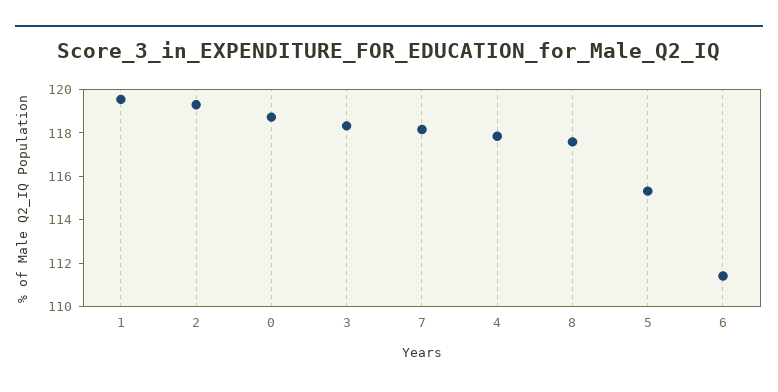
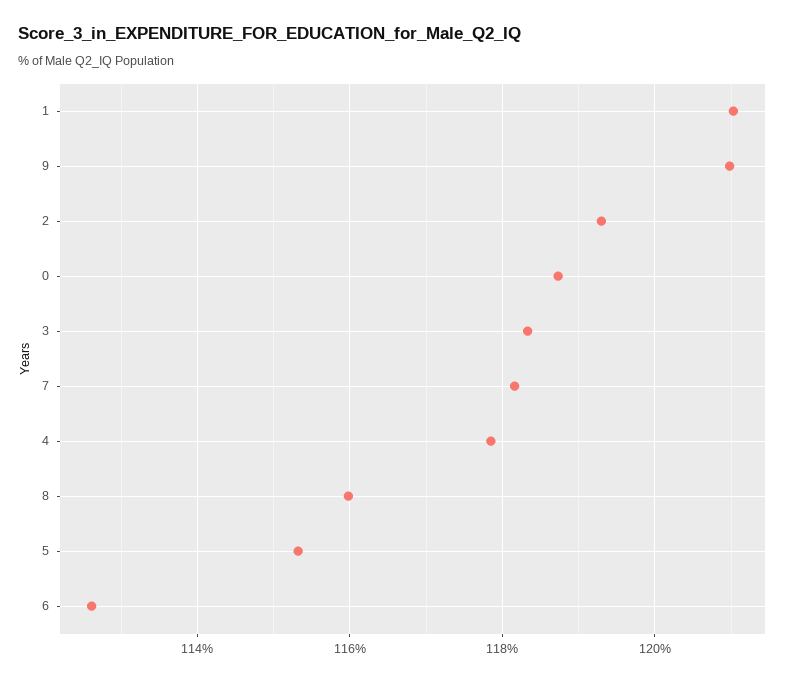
1: 119.5 -> 121
8: 117.5 -> 116
6: 111.5 -> 112.6
9: none -> 121

